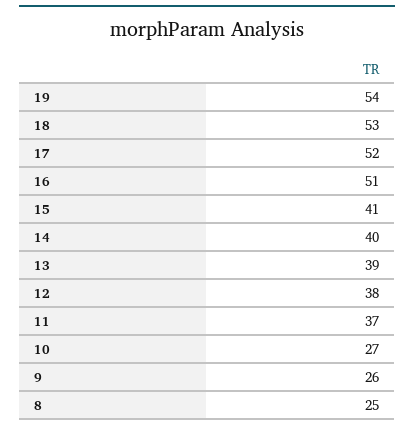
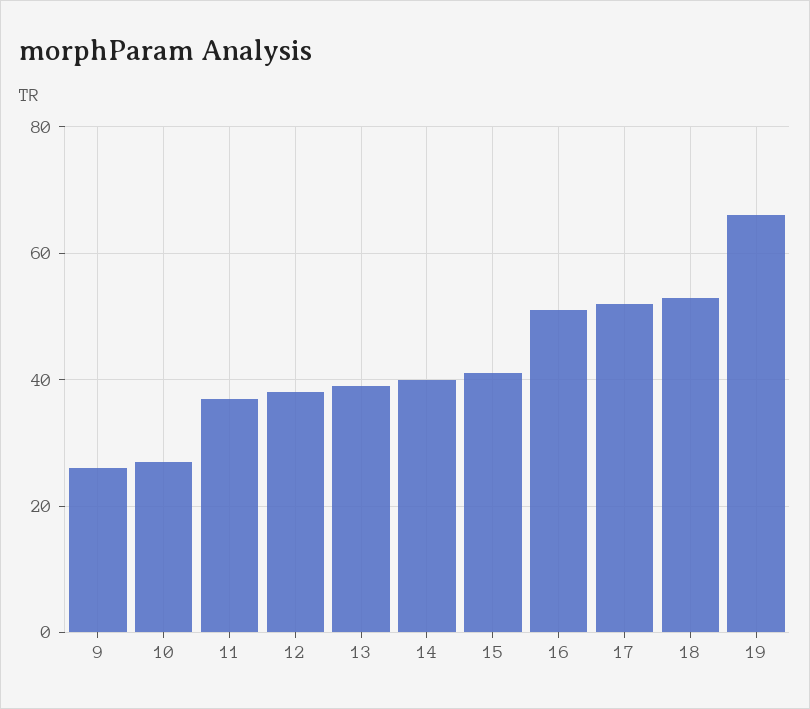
19: 54 -> 65
8: 25 -> none

